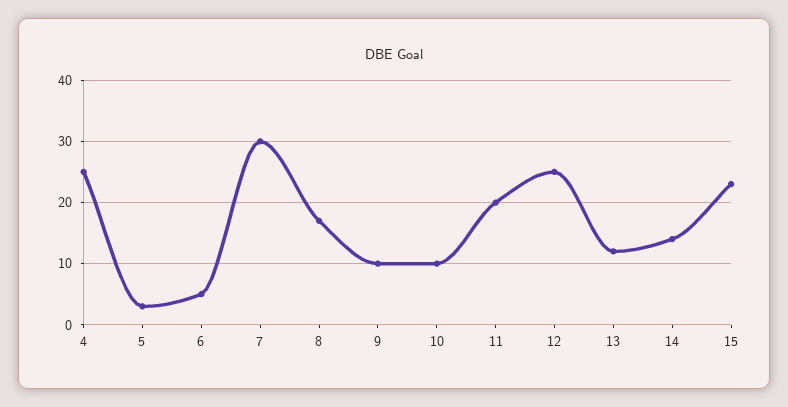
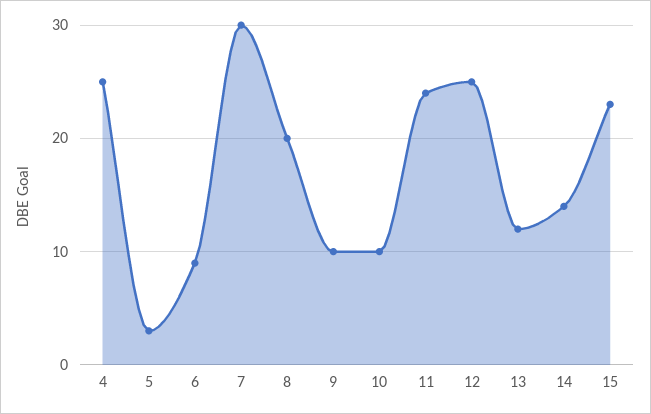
6: 5 -> 9
8: 17 -> 20
11: 20 -> 24

